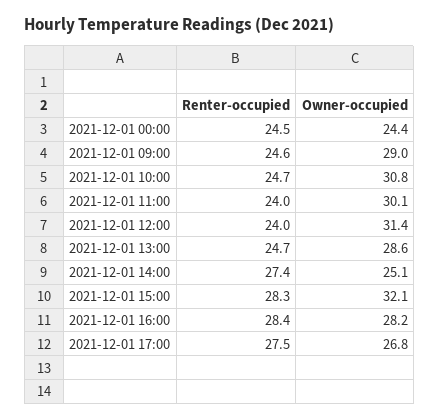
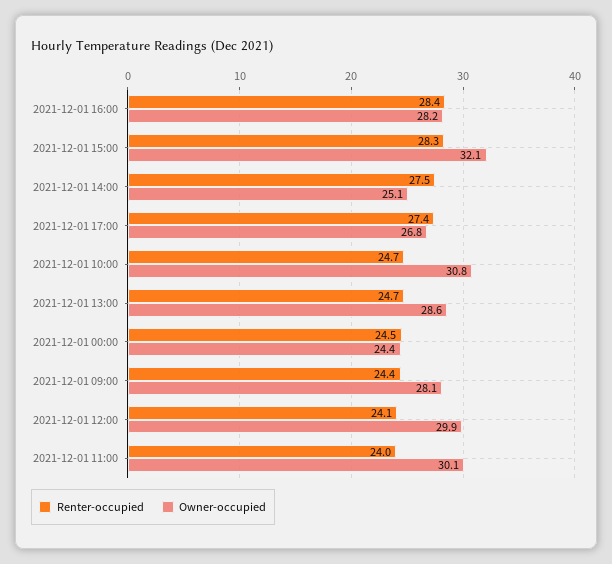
Renter-occupied, 2021-12-01 09:00: 24.6 -> 24.4
Owner-occupied, 2021-12-01 09:00: 29 -> 28.1
Renter-occupied, 2021-12-01 12:00: 24 -> 24.1
Owner-occupied, 2021-12-01 12:00: 31.4 -> 29.9
Renter-occupied, 2021-12-01 14:00: 27.4 -> 27.5
Renter-occupied, 2021-12-01 17:00: 27.5 -> 27.4

